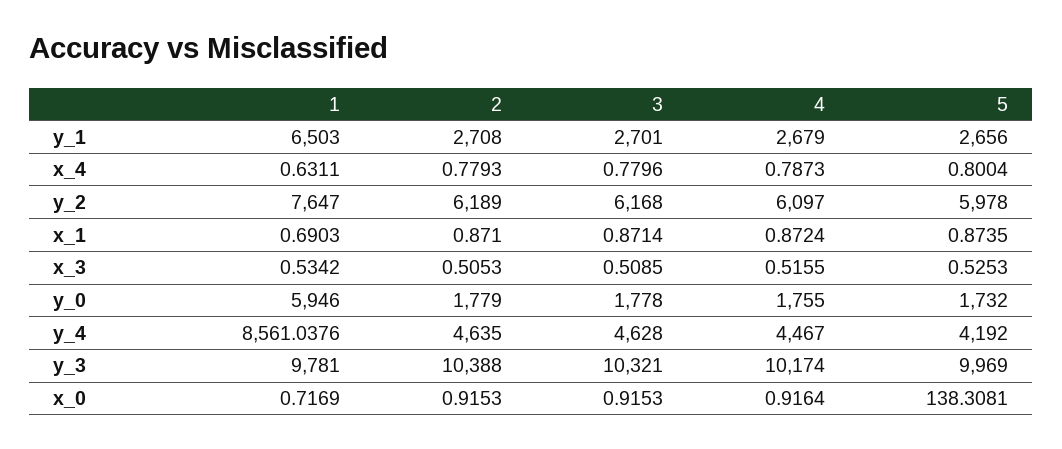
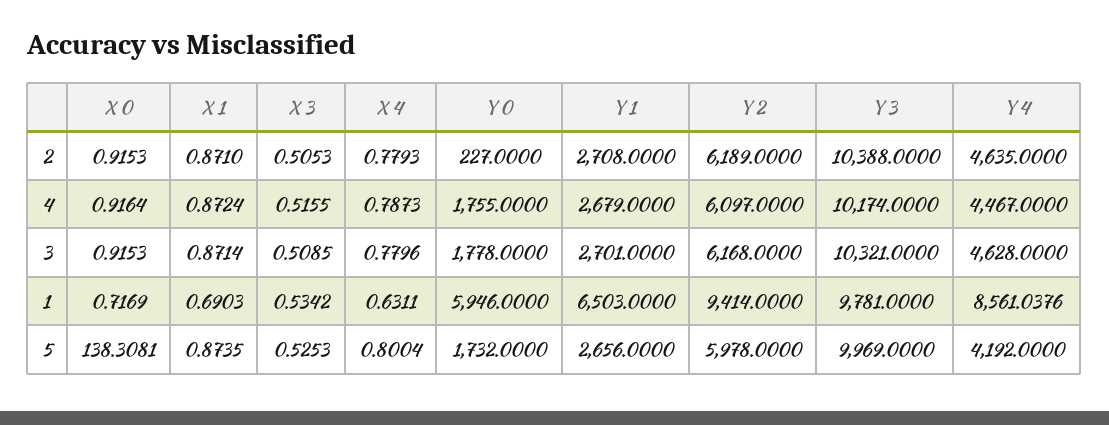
1, y_2: 7647 -> 9414
2, y_0: 1779 -> 227

